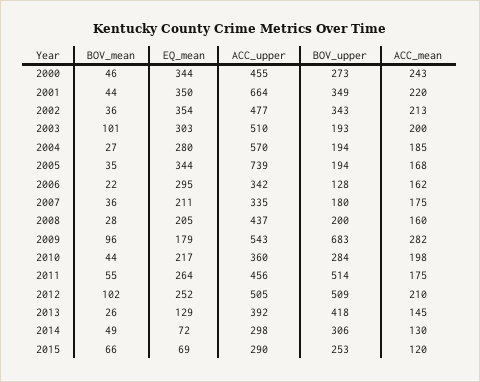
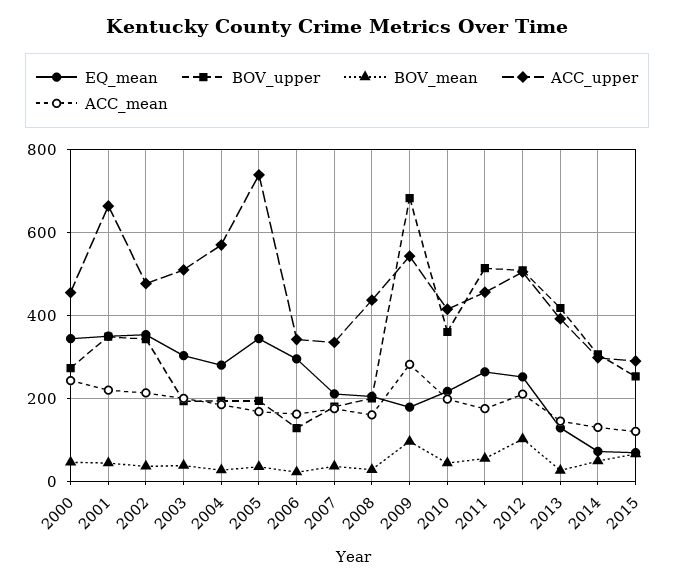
BOV_mean, 2003: 101 -> 40
ACC_upper, 2010: 360 -> 420
BOV_upper, 2010: 284 -> 360

